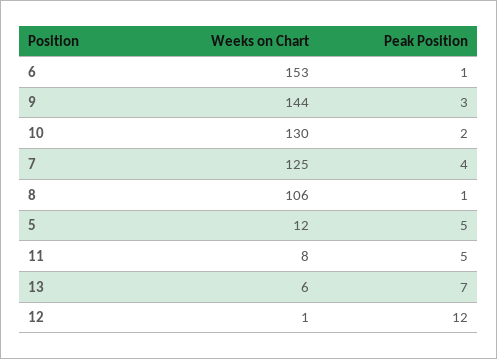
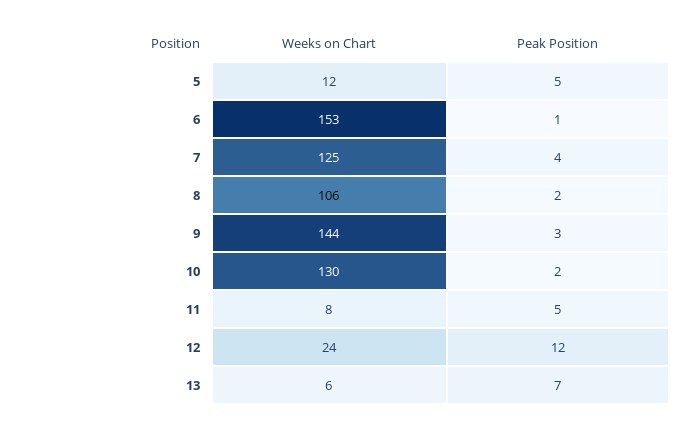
Peak Position, 8: 1 -> 2
Weeks on Chart, 12: 1 -> 24

